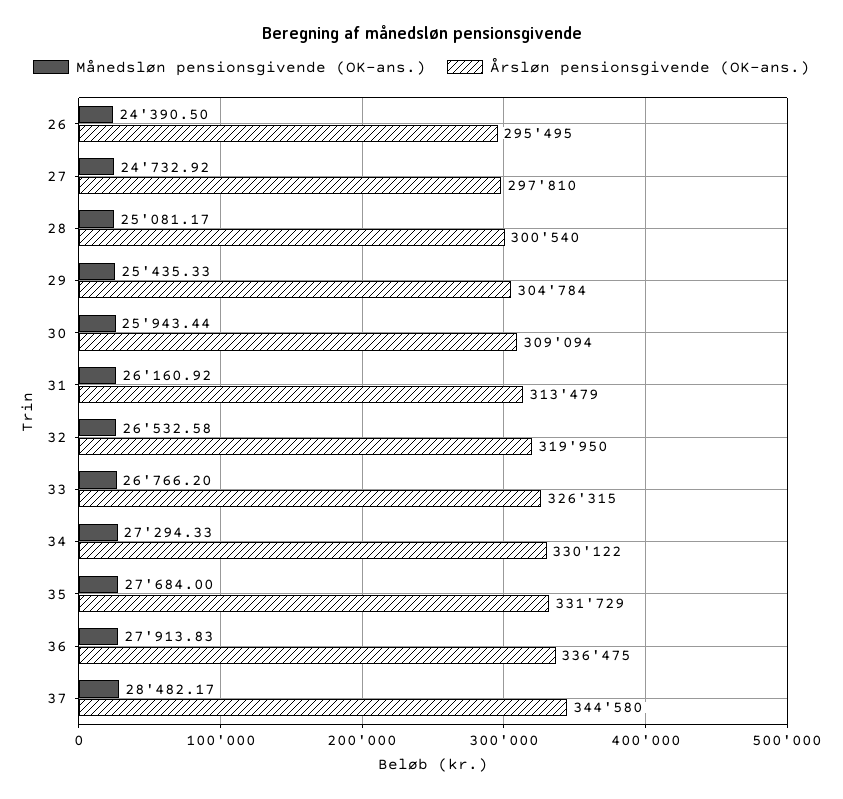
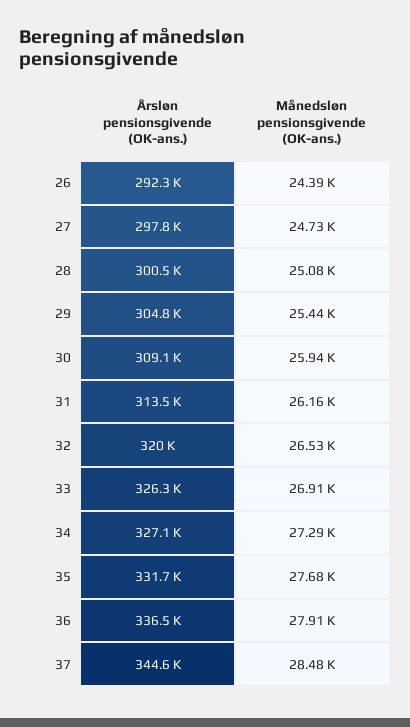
Årsløn pensionsgivende (OK-ans.), 26: 295495 -> 292300
Månedsløn pensionsgivende (OK-ans.), 33: 26766.2 -> 26910
Årsløn pensionsgivende (OK-ans.), 34: 330122 -> 327100

